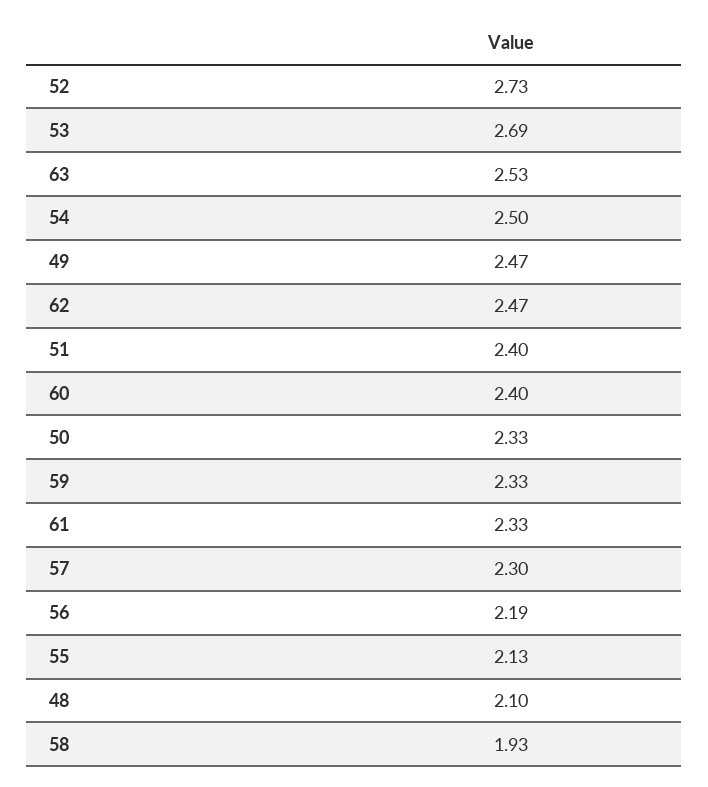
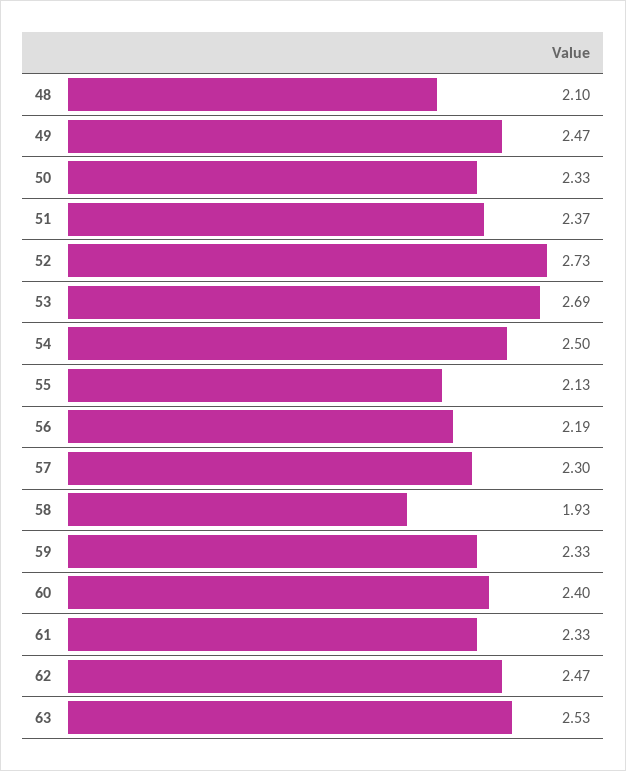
51: 2.4 -> 2.37

